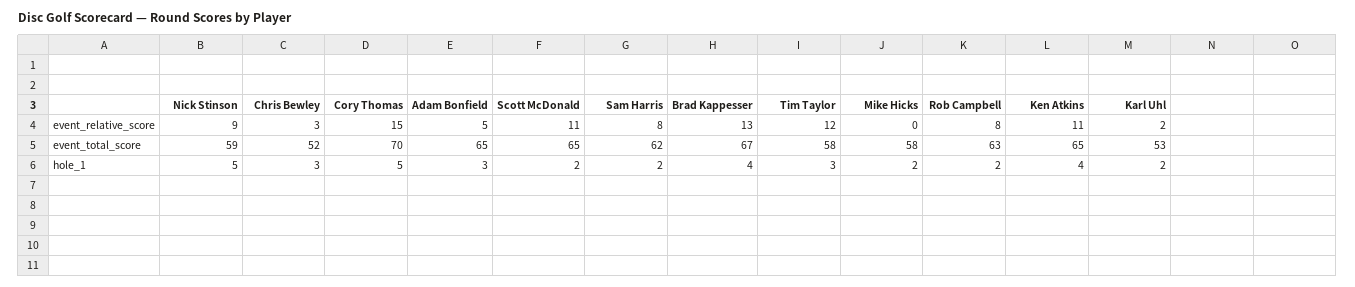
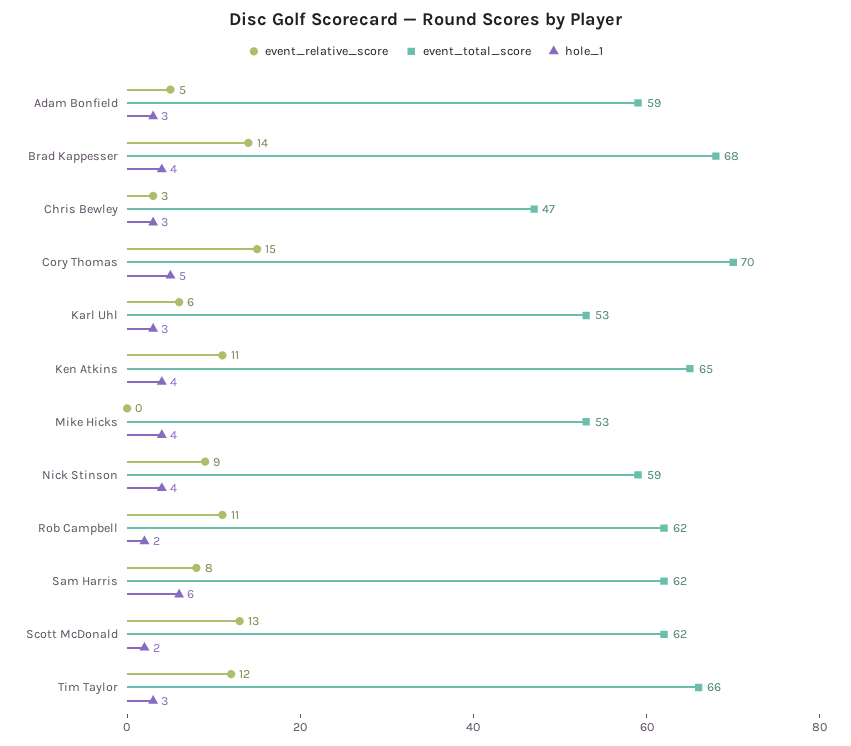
event_relative_score, Scott McDonald: 11 -> 13
event_relative_score, Brad Kappesser: 13 -> 14
event_relative_score, Rob Campbell: 8 -> 11
event_relative_score, Karl Uhl: 2 -> 6
event_total_score, Chris Bewley: 52 -> 47
event_total_score, Adam Bonfield: 65 -> 59
event_total_score, Scott McDonald: 65 -> 62
event_total_score, Brad Kappesser: 67 -> 68
event_total_score, Tim Taylor: 58 -> 66
event_total_score, Mike Hicks: 58 -> 53
event_total_score, Rob Campbell: 63 -> 62
hole_1, Nick Stinson: 5 -> 4
hole_1, Sam Harris: 2 -> 6
hole_1, Mike Hicks: 2 -> 4
hole_1, Karl Uhl: 2 -> 3

